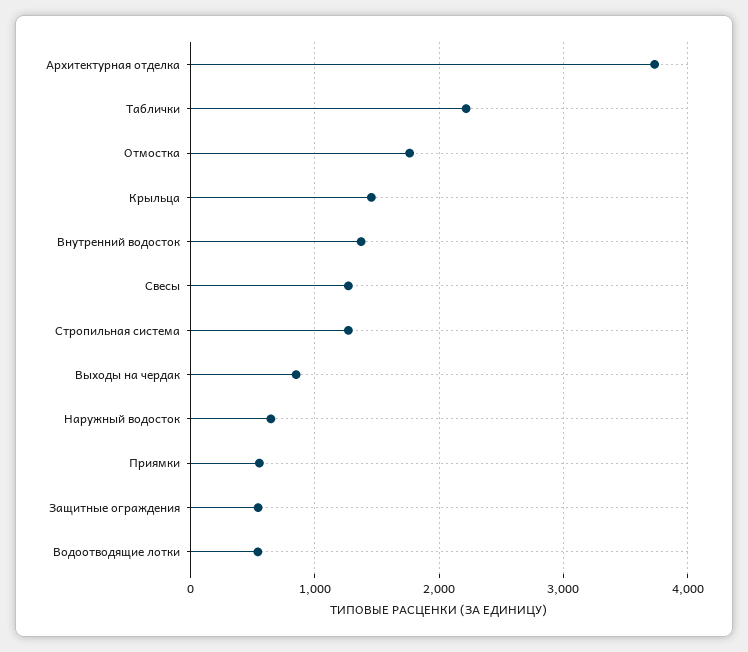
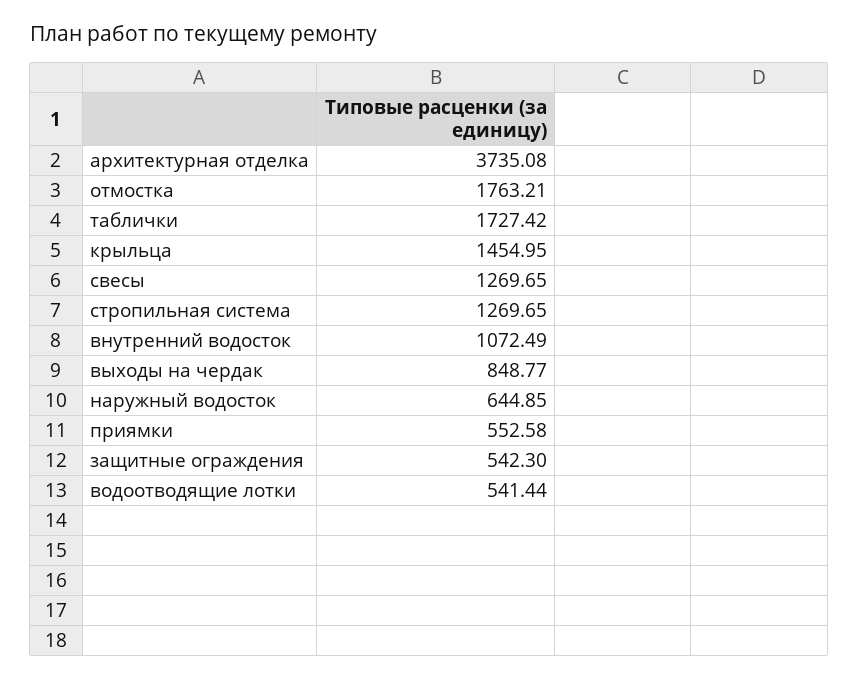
Таблички: 2200 -> 1727.42
Внутренний водосток: 1400 -> 1072.49

